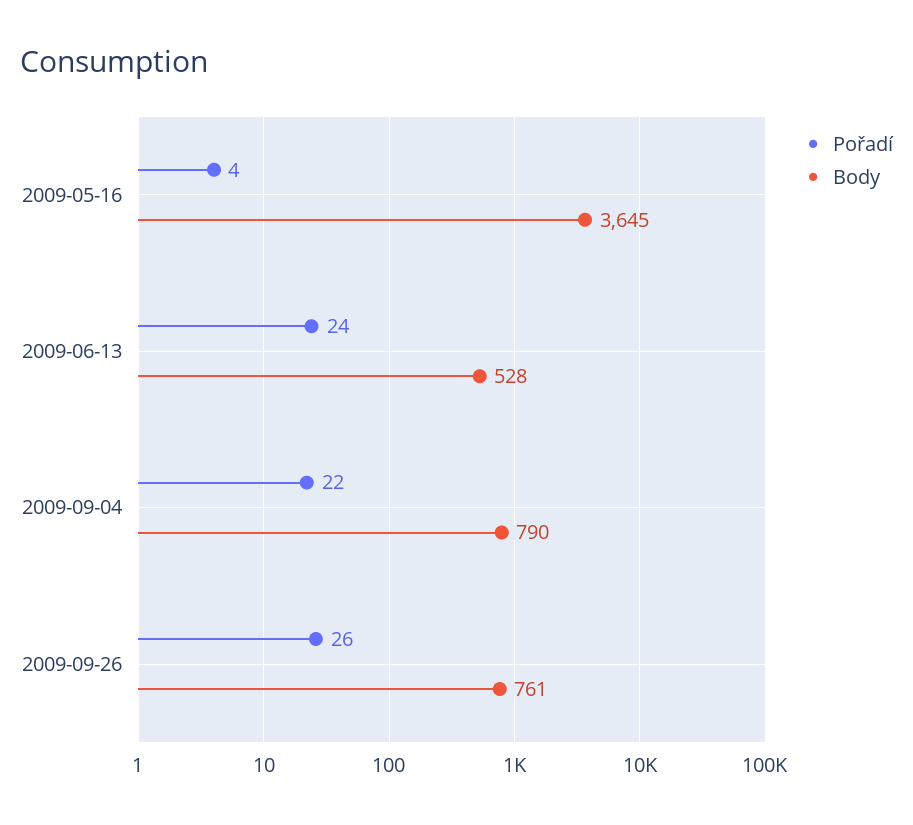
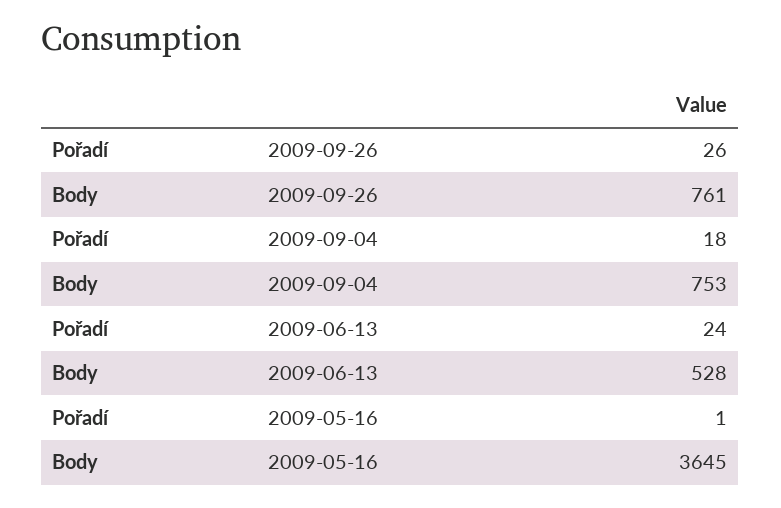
Pořadí, 2009-05-16: 4 -> 1
Pořadí, 2009-09-04: 22 -> 18
Body, 2009-09-04: 790 -> 753

